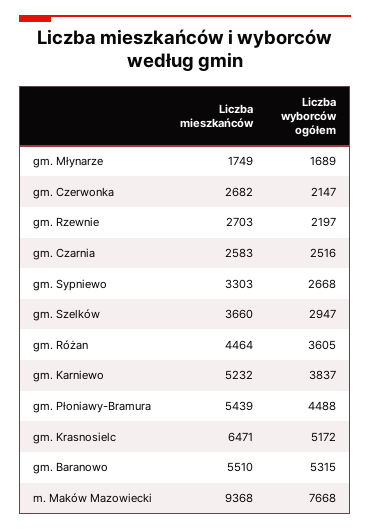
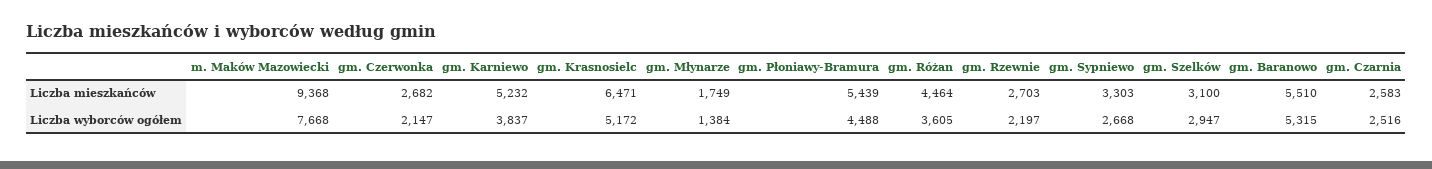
Liczba wyborców ogółem, gm. Młynarze: 1689 -> 1384
Liczba mieszkańców, gm. Szelków: 3660 -> 3100

